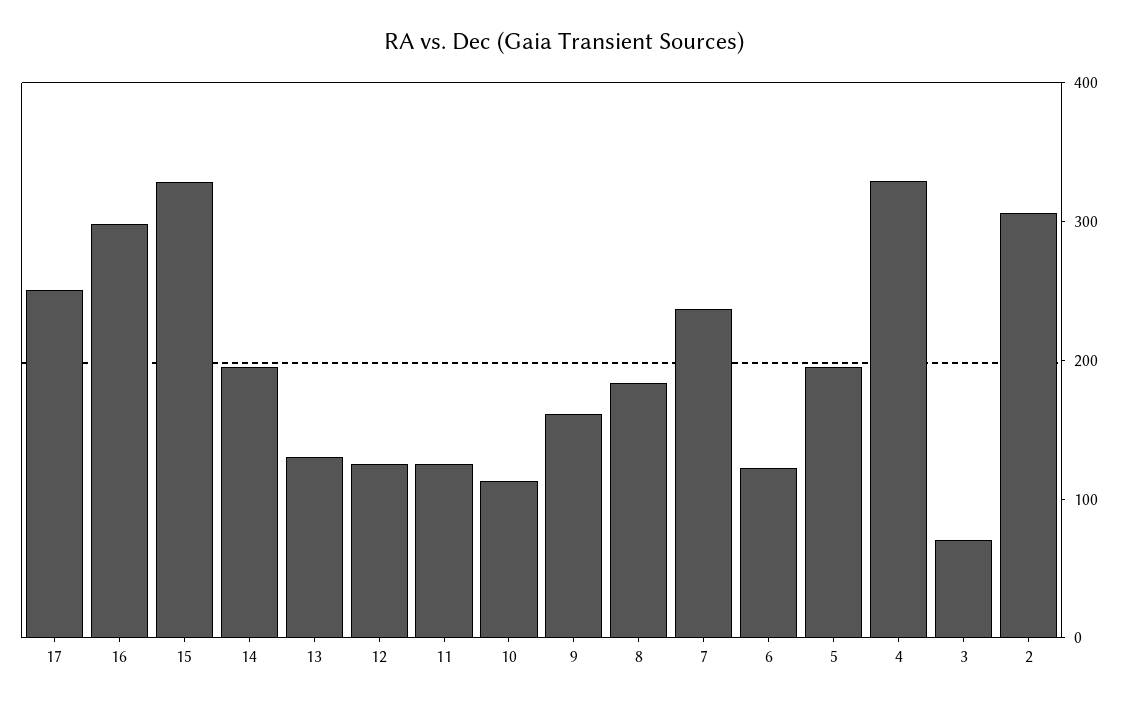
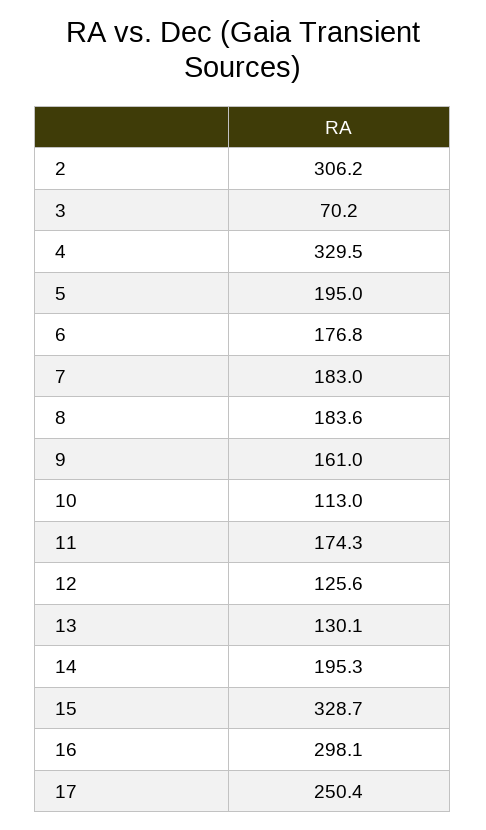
11: 120 -> 174.3
7: 240 -> 183
6: 120 -> 176.8

